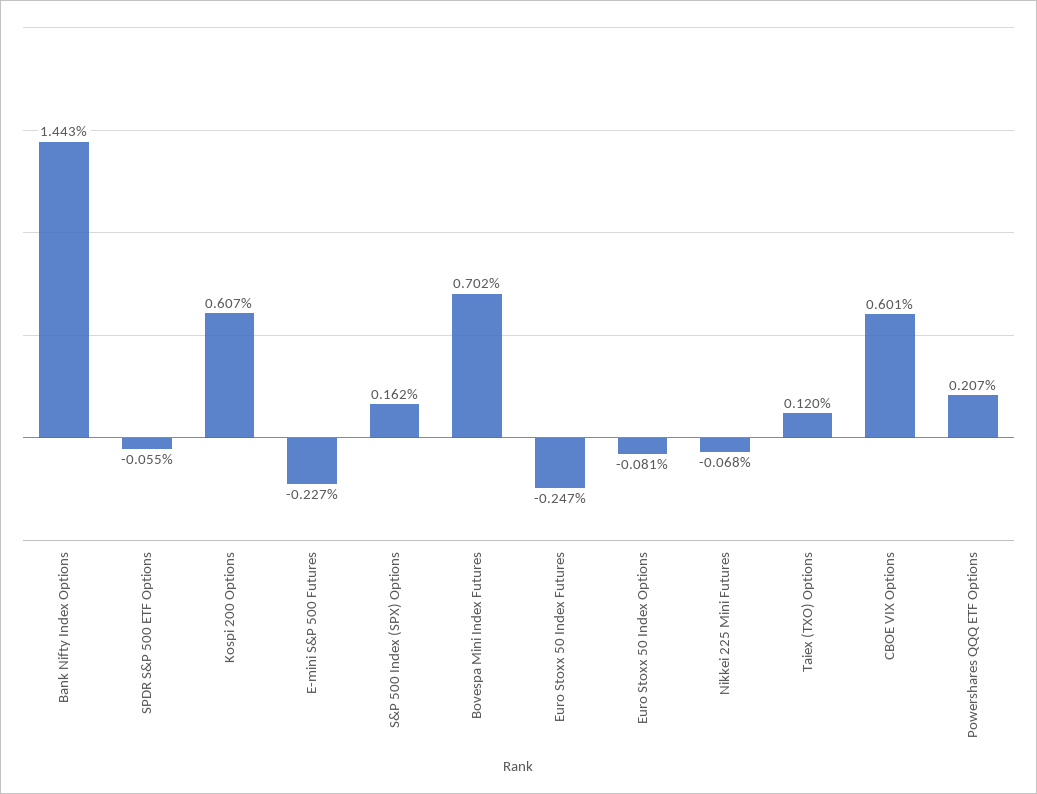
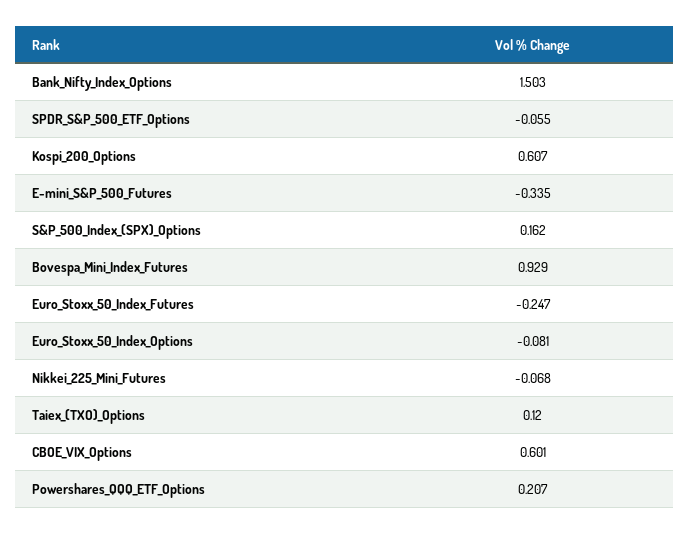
Bank Nifty Index Options: 1.443 -> 1.503
E-mini S&P 500 Futures: -0.227 -> -0.335
Bovespa Mini Index Futures: 0.702 -> 0.929

